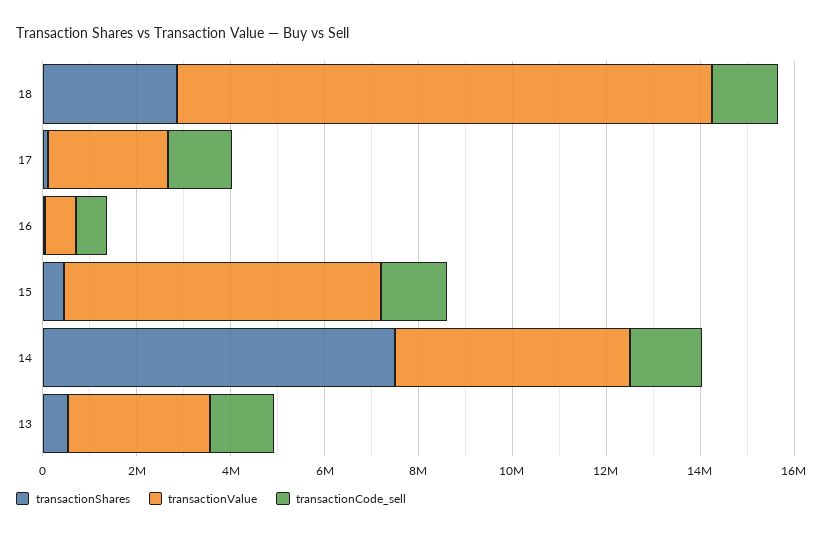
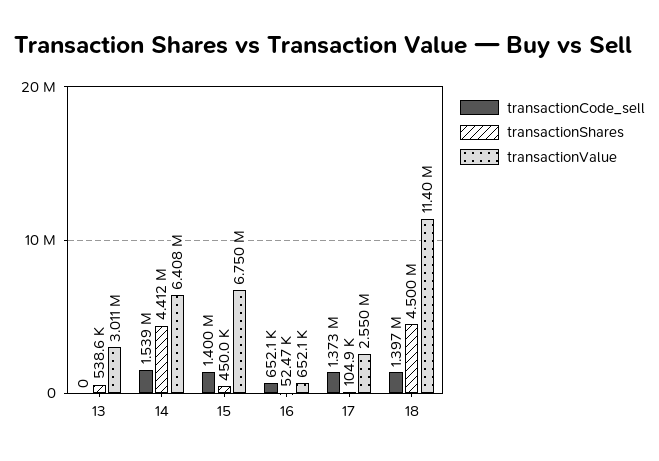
transactionShares, 18: 3000000 -> 4500000
transactionShares, 14: 7500000 -> 4412000
transactionValue, 14: 5000000 -> 6408000
transactionCode_sell, 13: 1500000 -> 0

